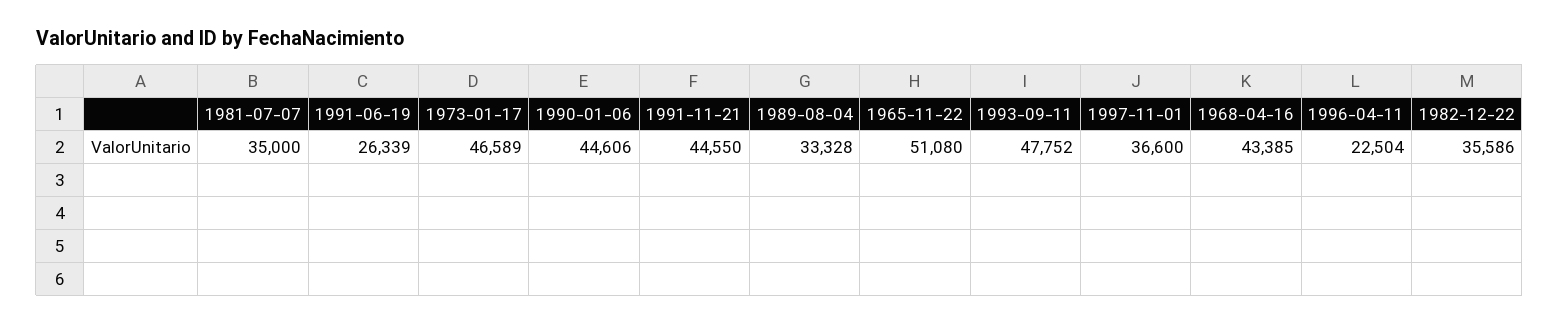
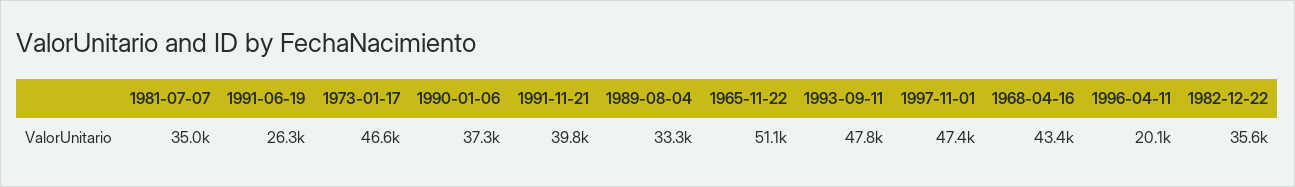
1990-01-06: 44606 -> 37300
1991-11-21: 44550 -> 39800
1997-11-01: 36600 -> 47400
1996-04-11: 22504 -> 20100

